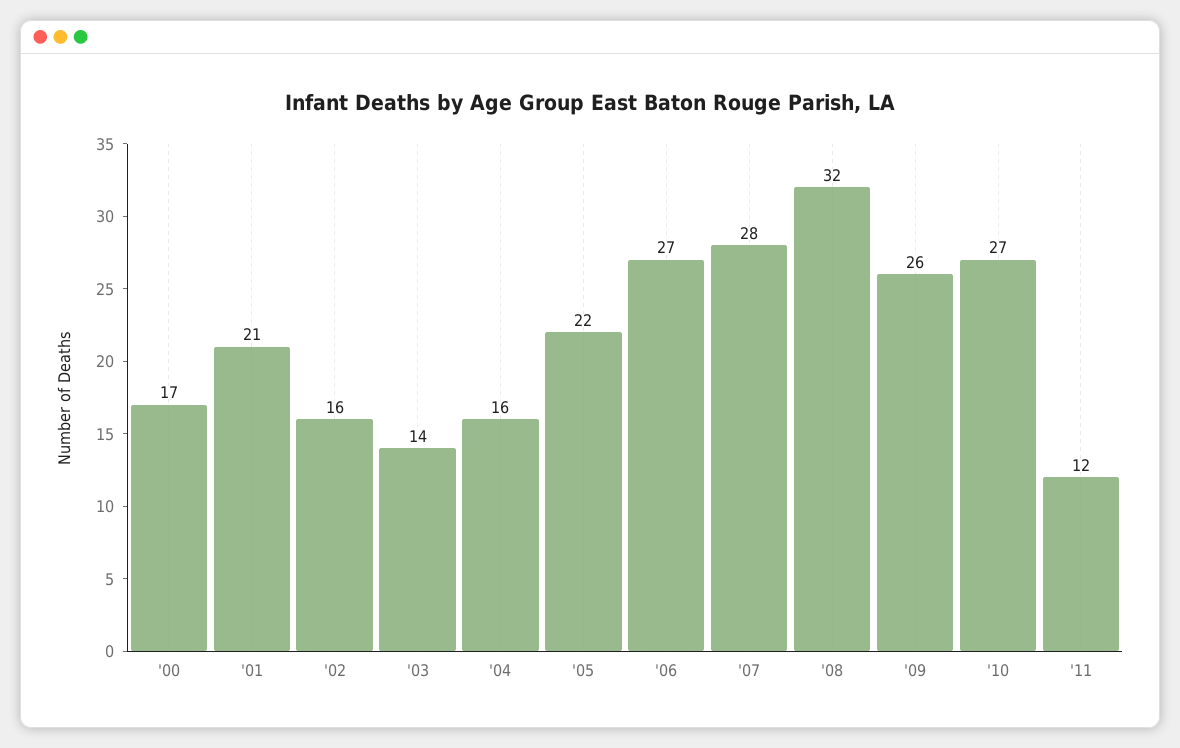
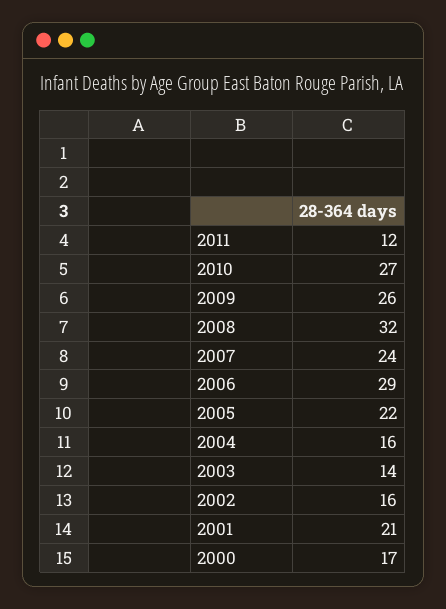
'06: 27 -> 29
'07: 28 -> 24

